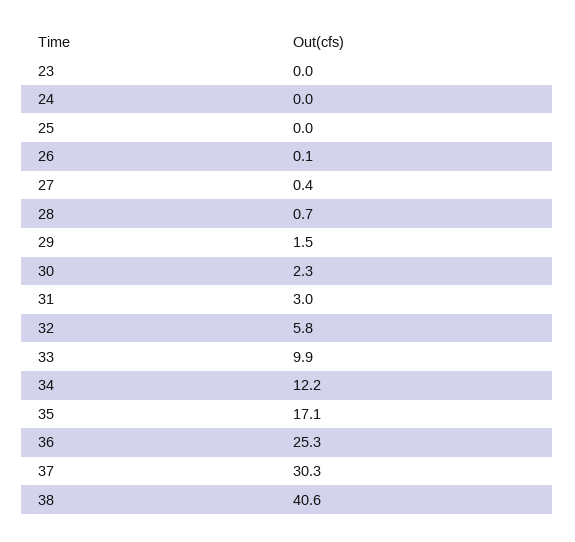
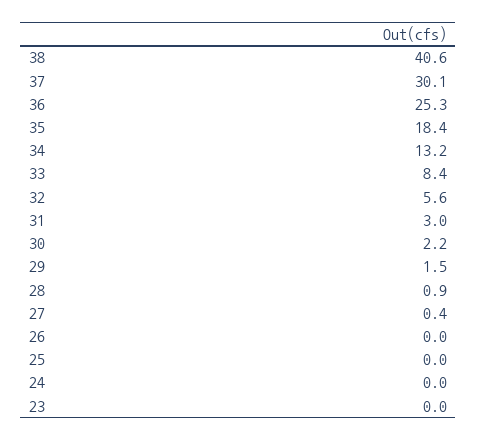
26: 0.1 -> 0
28: 0.7 -> 0.9
30: 2.3 -> 2.2
32: 5.8 -> 5.6
33: 9.9 -> 8.4
34: 12.2 -> 13.2
35: 17.1 -> 18.4
37: 30.3 -> 30.1

